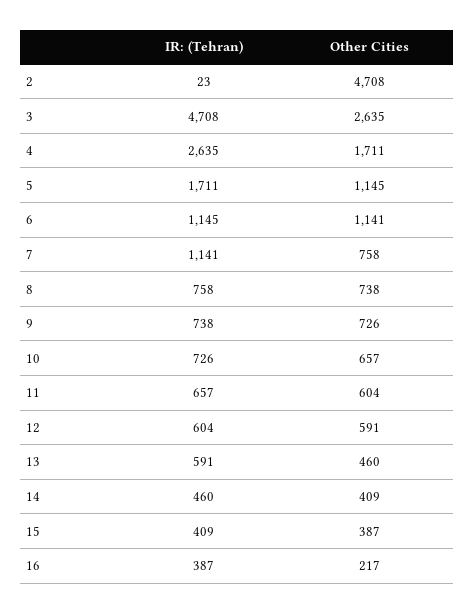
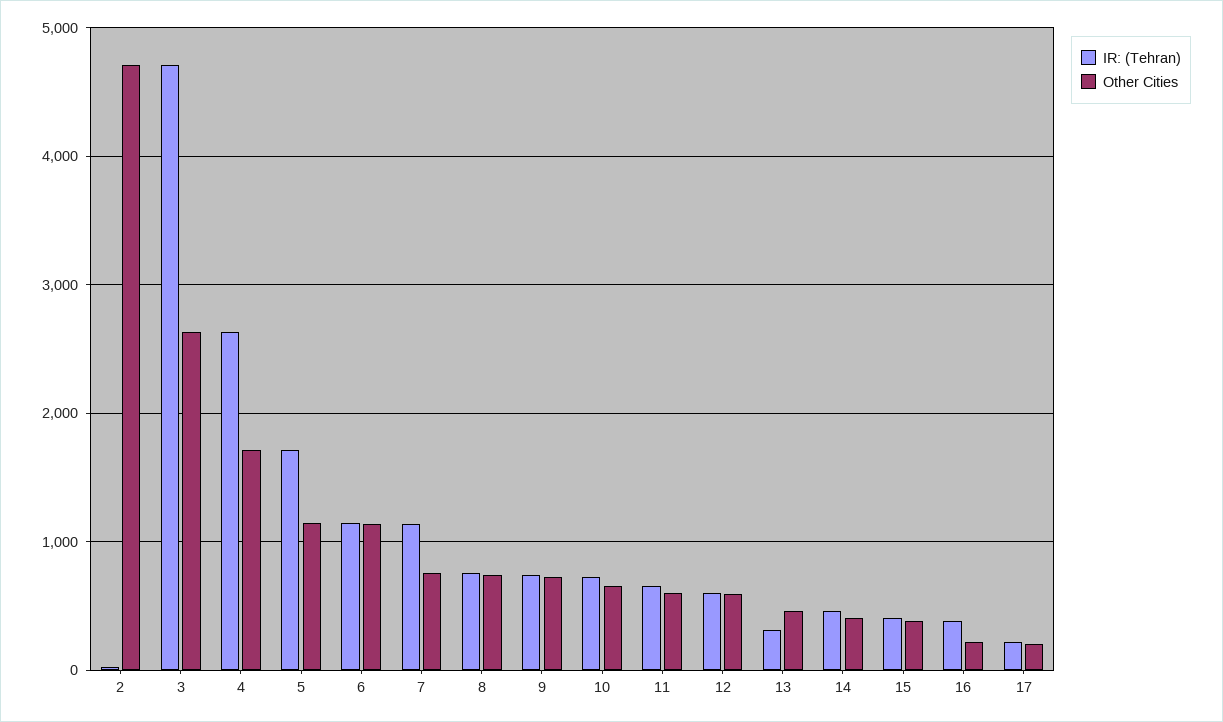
IR: (Tehran), 13: 591 -> 300
IR: (Tehran), 17: none -> 200
Other Cities, 17: none -> 200

